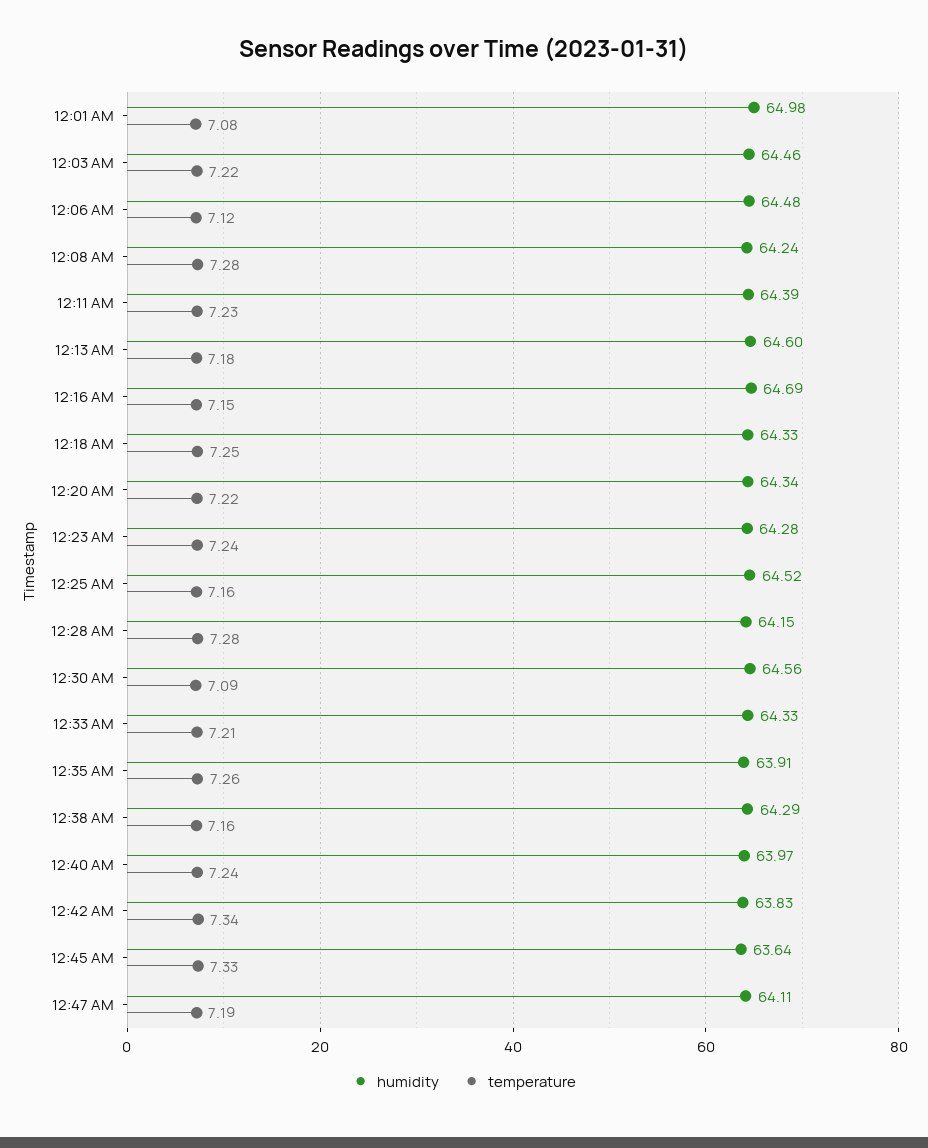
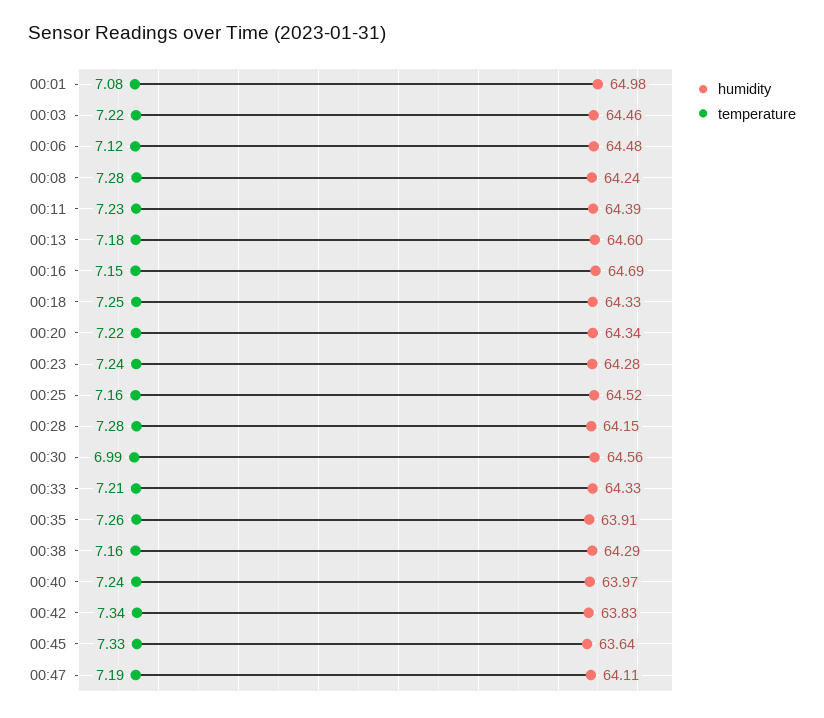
temperature, 12:30 AM: 7.09 -> 6.99

